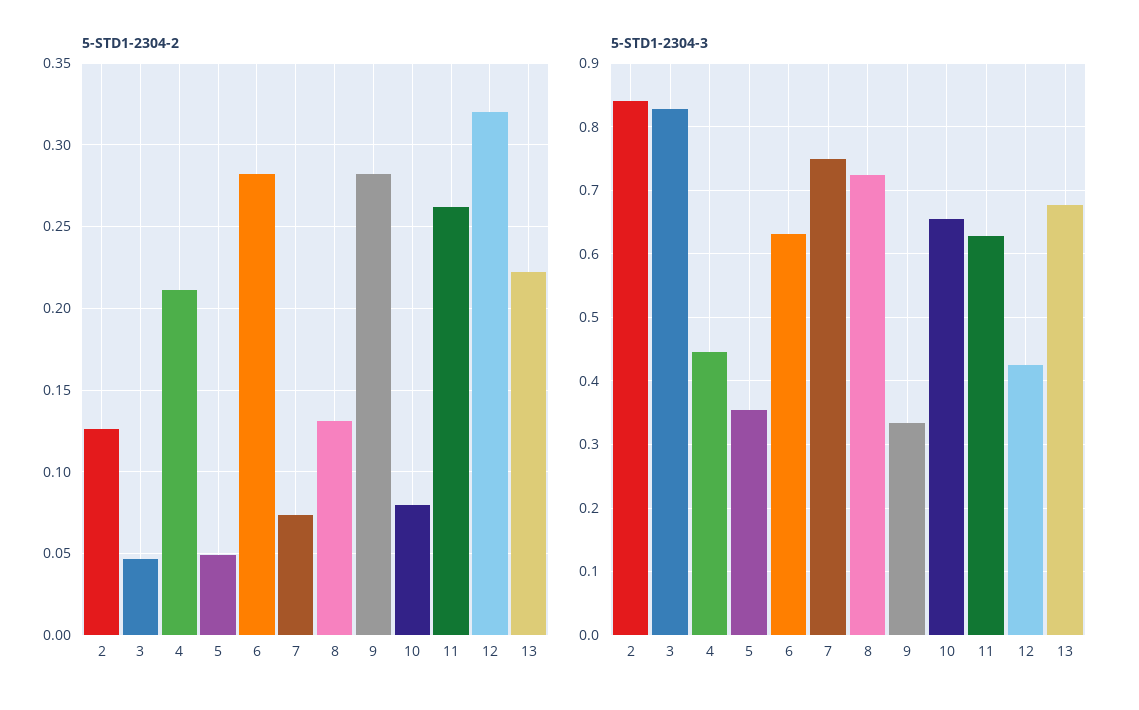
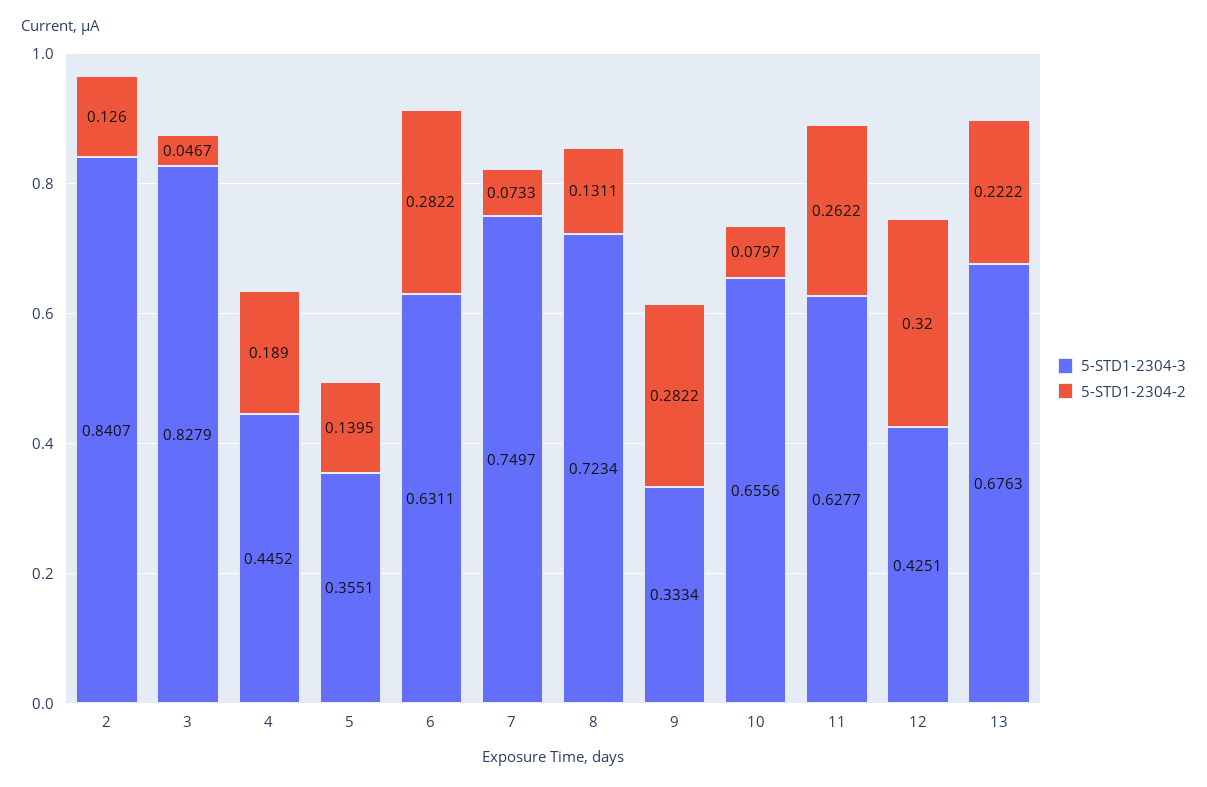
5-STD1-2304-2, 4: 0.21 -> 0.189
5-STD1-2304-2, 5: 0.05 -> 0.1395

